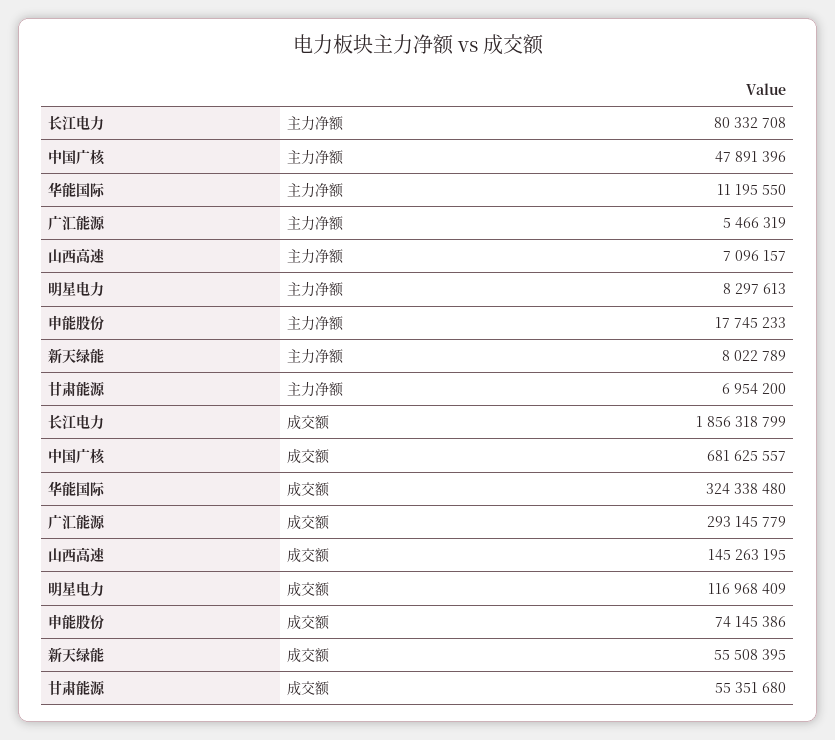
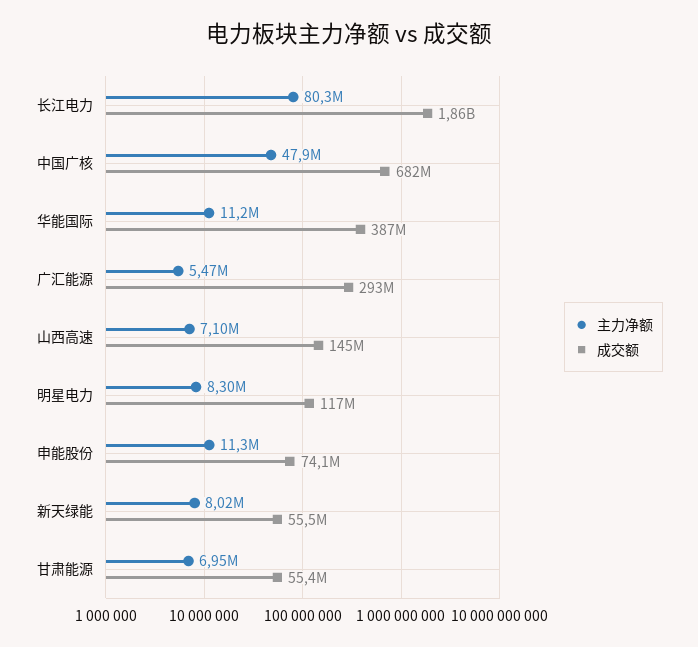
主力净额, 申能股份: 17745233 -> 11300000
成交额, 华能国际: 324338480 -> 387000000

